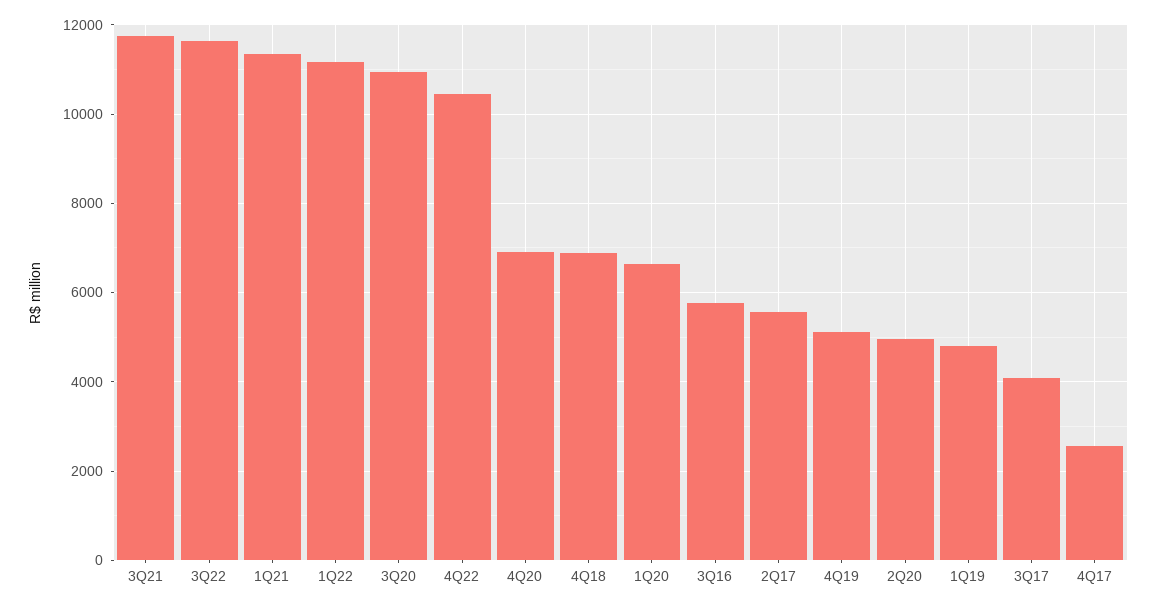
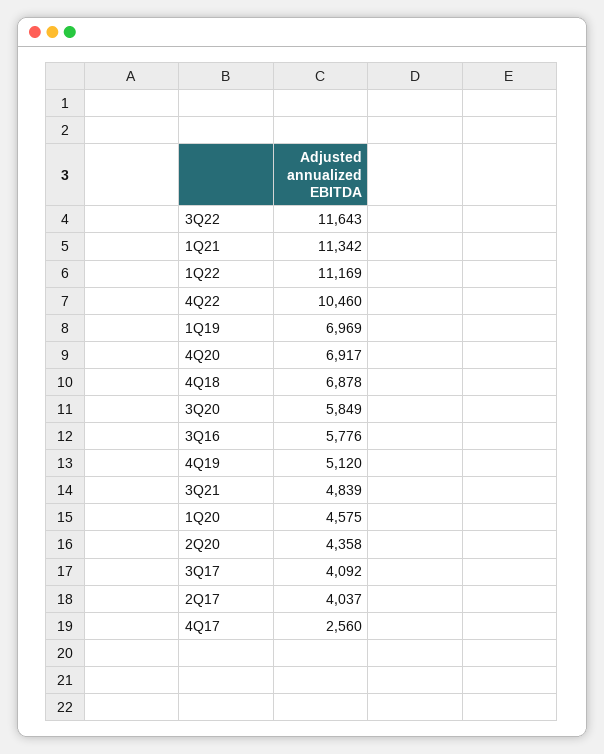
3Q21: 11800 -> 4839
3Q20: 11000 -> 5849
1Q20: 6600 -> 4575
2Q17: 5600 -> 4037
2Q20: 5000 -> 4358
1Q19: 4800 -> 6969

